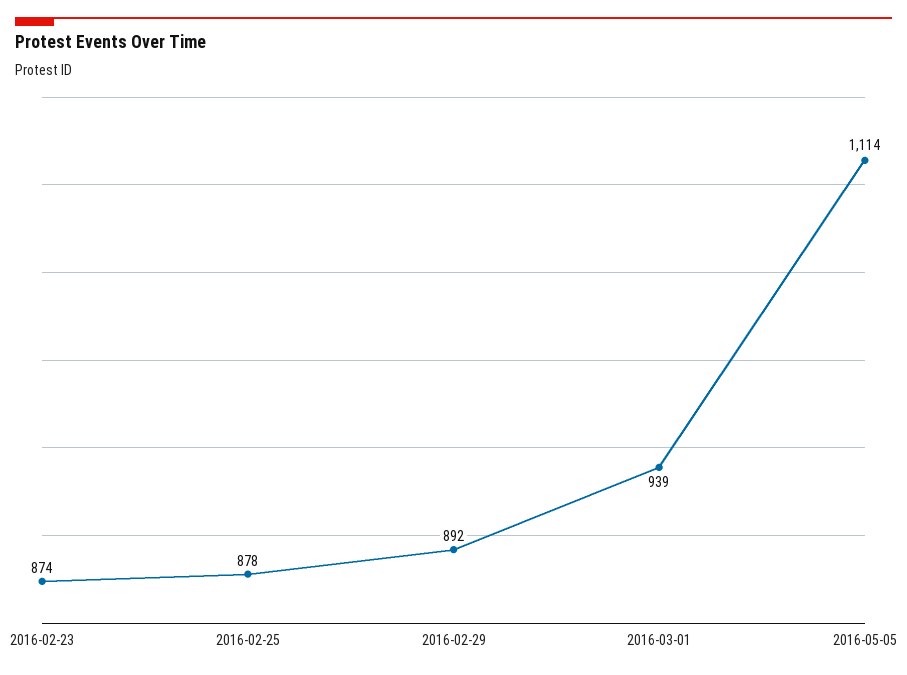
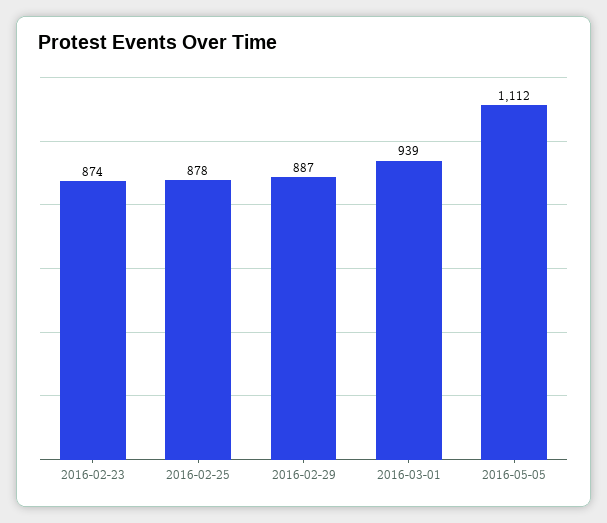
2016-02-29: 892 -> 887
2016-05-05: 1114 -> 1112

